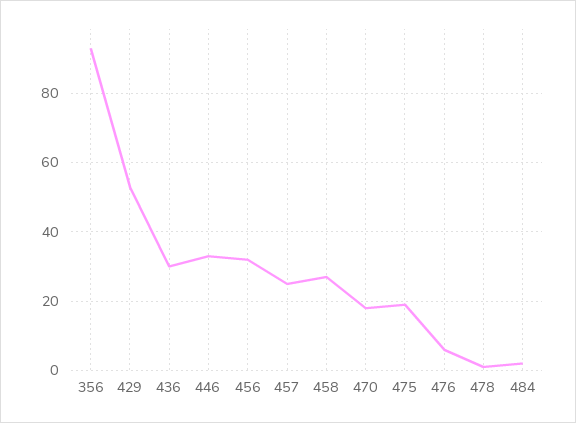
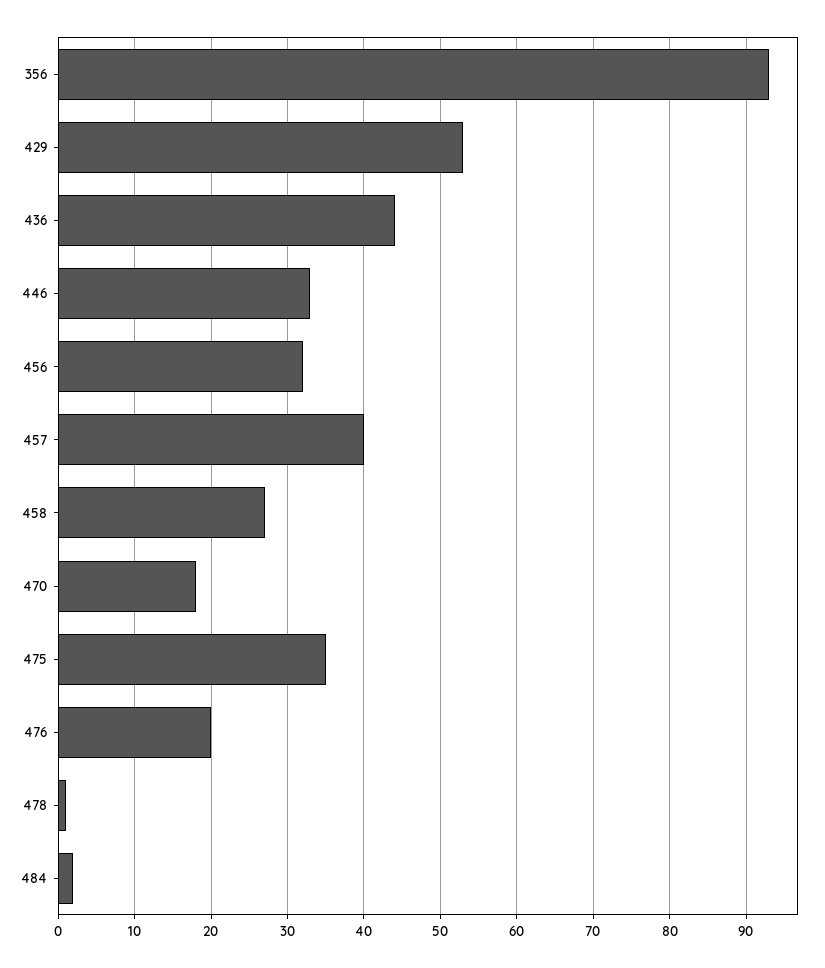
436: 30 -> 44
457: 25 -> 40
475: 20 -> 35
476: 5 -> 20

